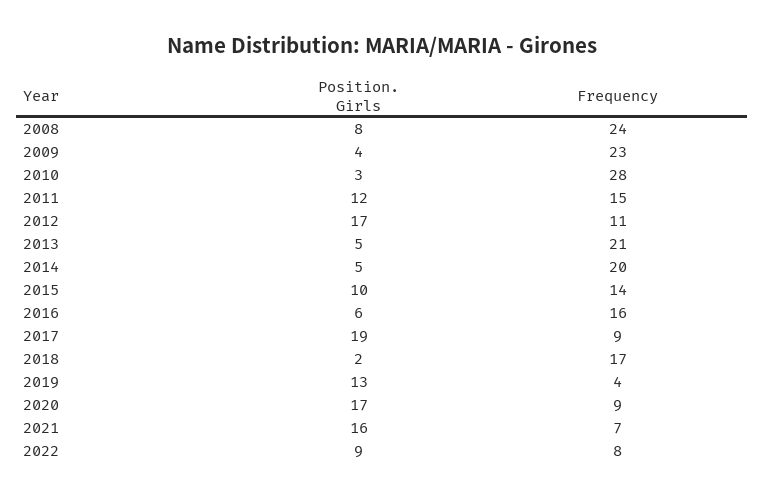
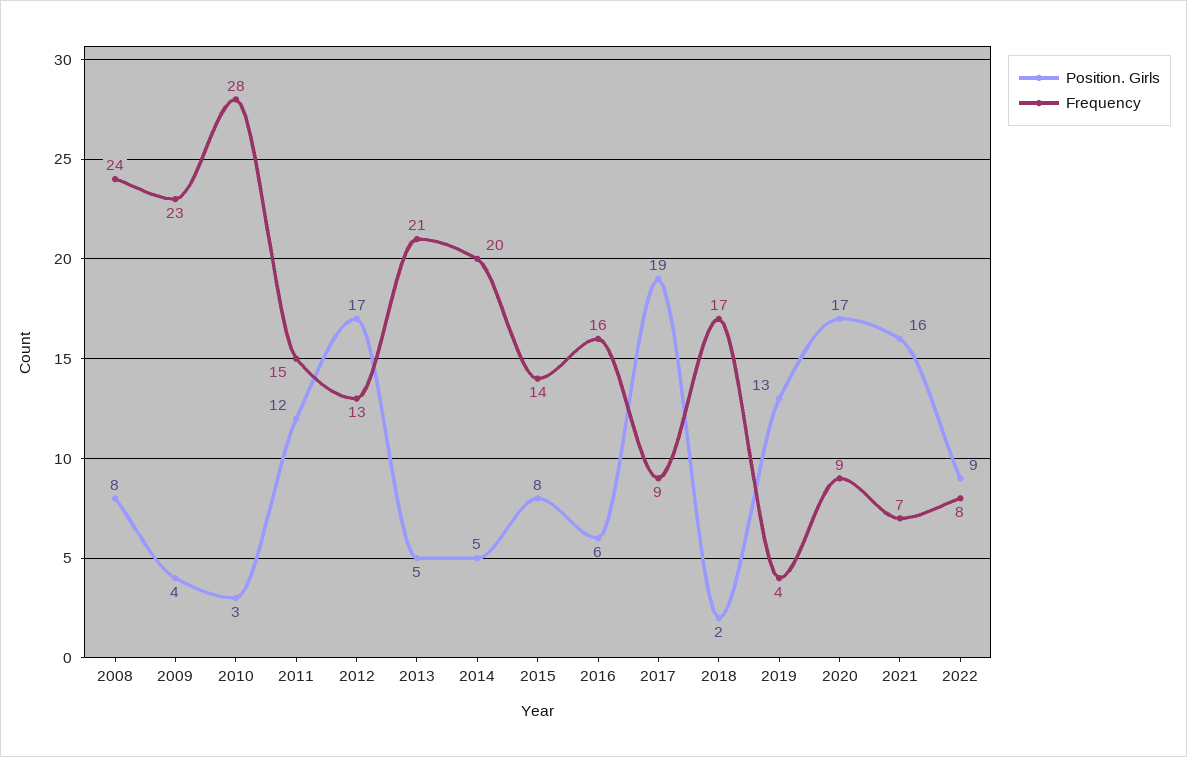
Frequency, 2012: 11 -> 13
Position. Girls, 2015: 10 -> 8

